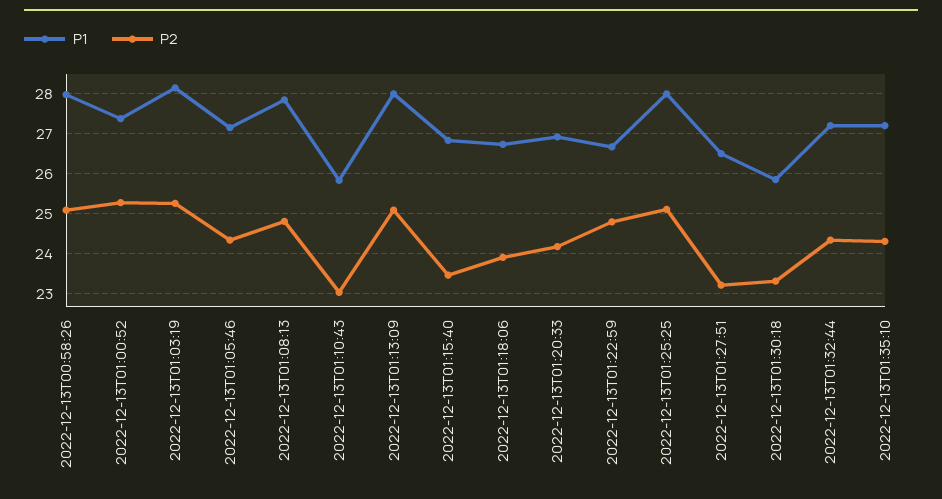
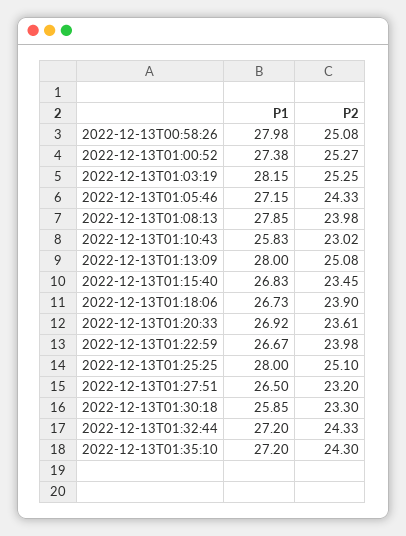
P2, 2022-12-13T01:08:13: 24.8 -> 23.98
P2, 2022-12-13T01:20:33: 24.2 -> 23.61
P2, 2022-12-13T01:22:59: 24.8 -> 23.98

